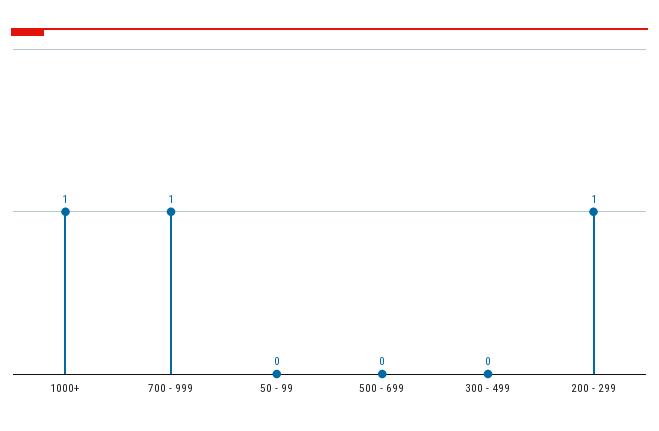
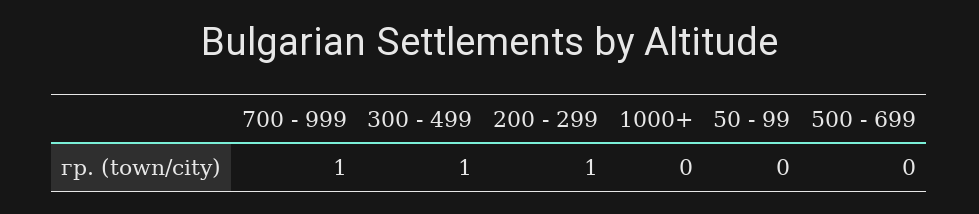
1000+: 1 -> 0
300 - 499: 0 -> 1

